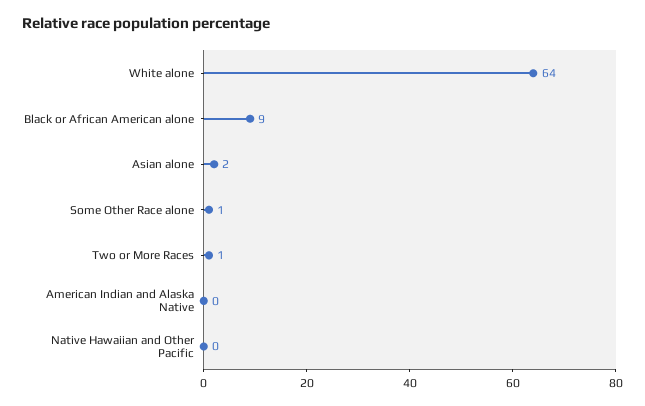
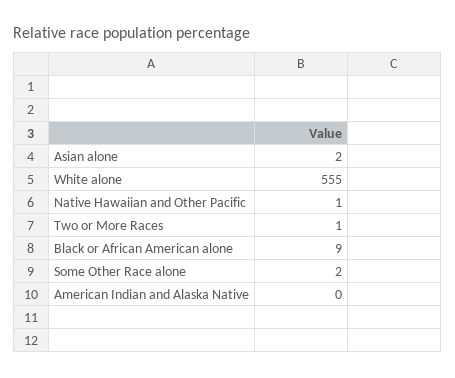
White alone: 64 -> 555
Some Other Race alone: 1 -> 2
Native Hawaiian and Other Pacific: 0 -> 1

